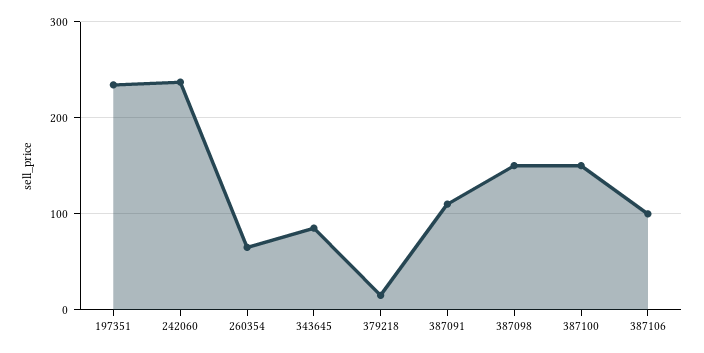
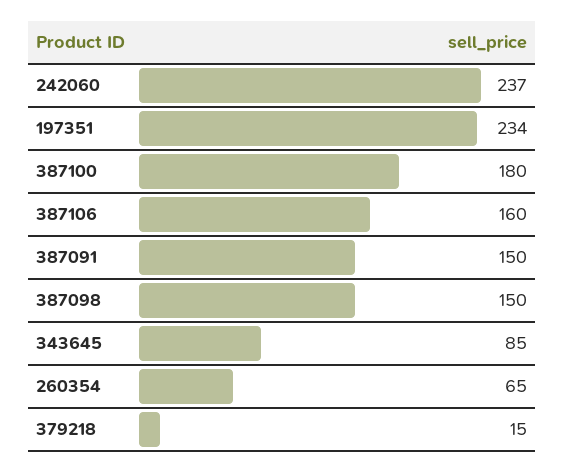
387091: 110 -> 150
387100: 150 -> 180
387106: 100 -> 160

